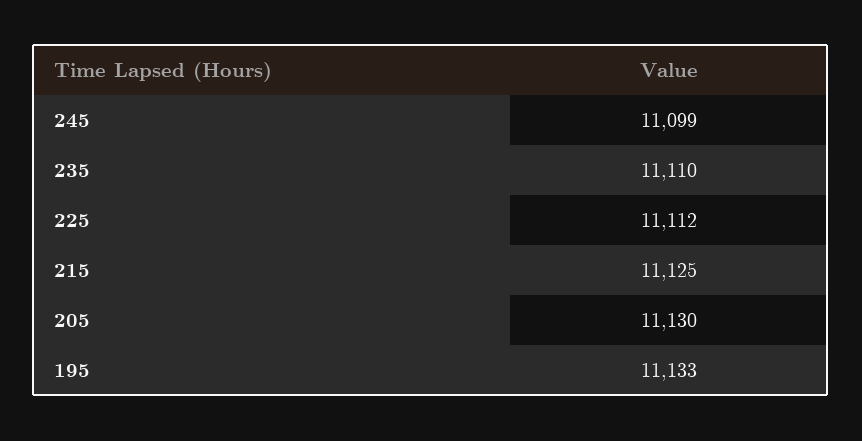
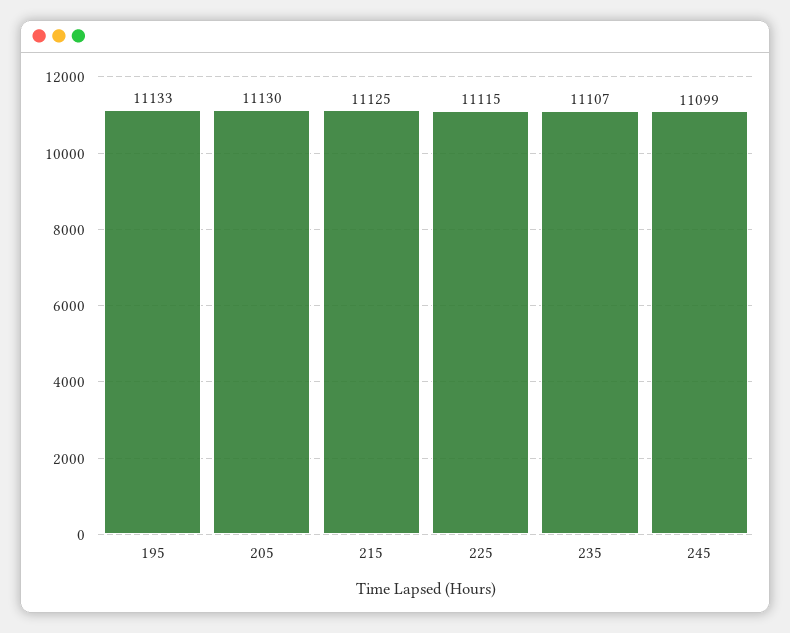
235: 11110 -> 11107
225: 11112 -> 11115

